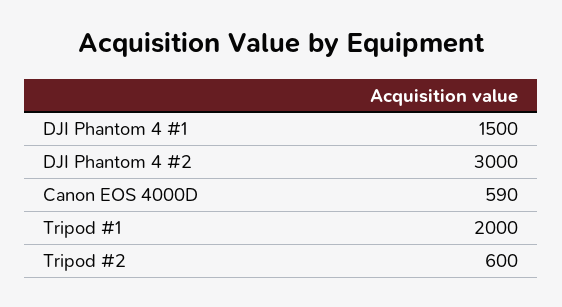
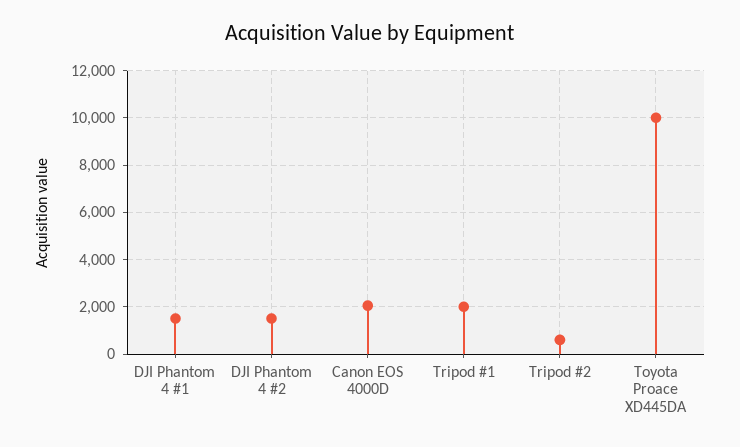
DJI Phantom 4 #2: 3000 -> 1500
Canon EOS 4000D: 590 -> 2000
Toyota Proace XD445DA: none -> 10000

